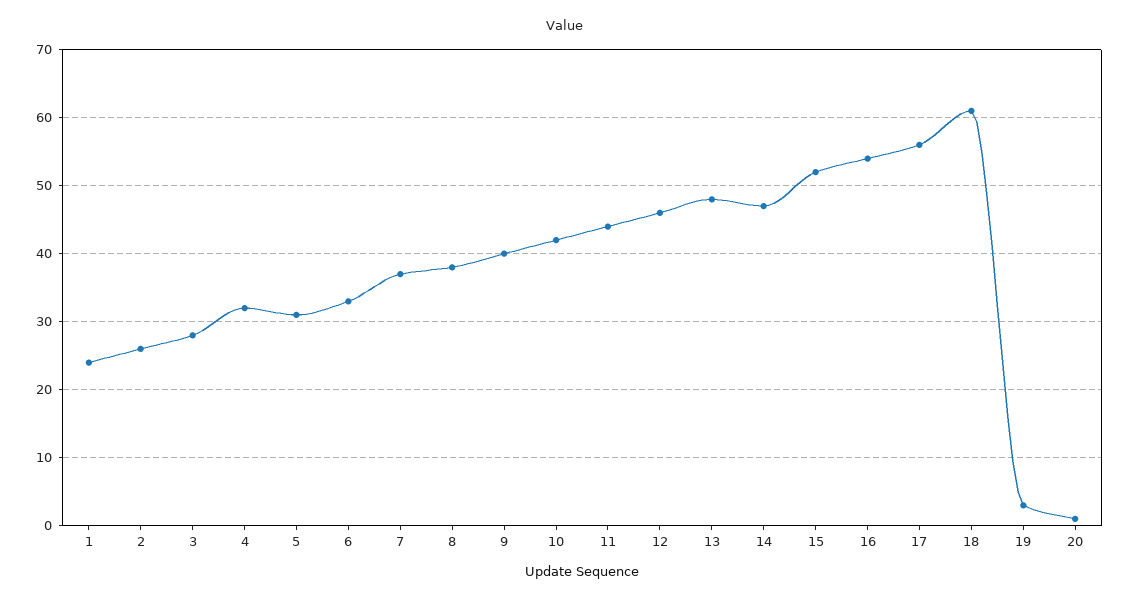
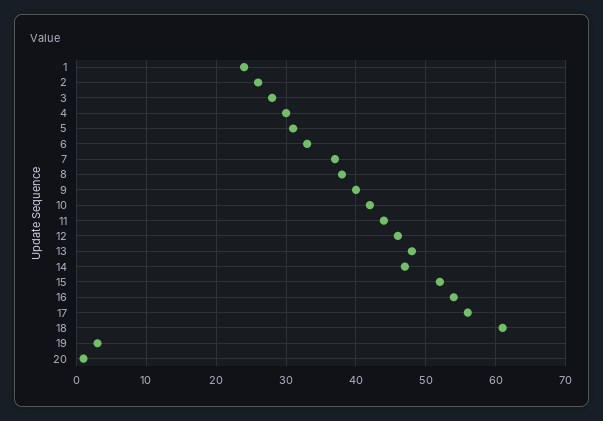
4: 32 -> 30

